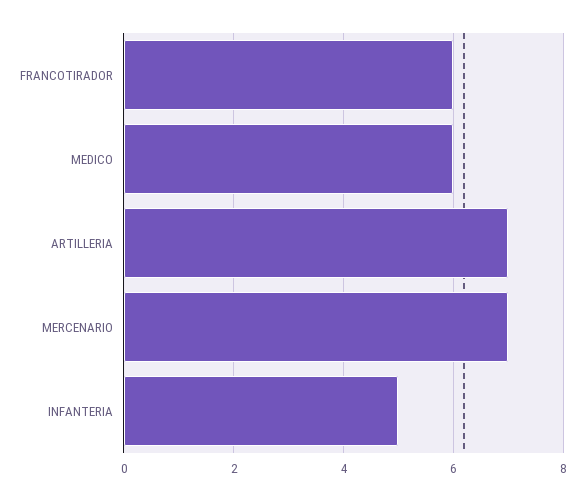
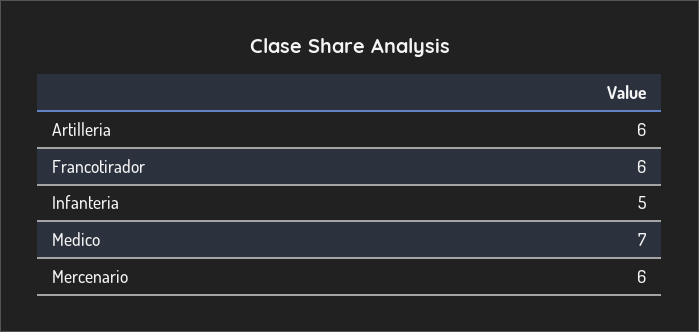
MEDICO: 6 -> 7
ARTILLERIA: 7 -> 6
MERCENARIO: 7 -> 6

